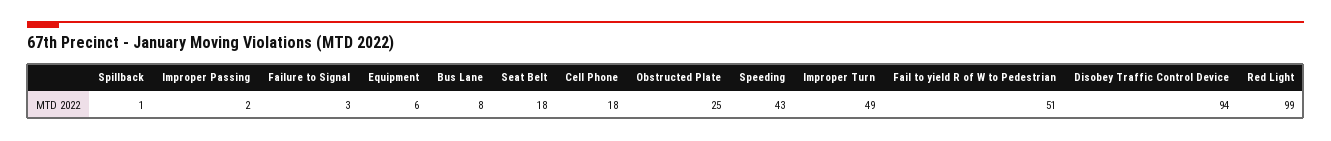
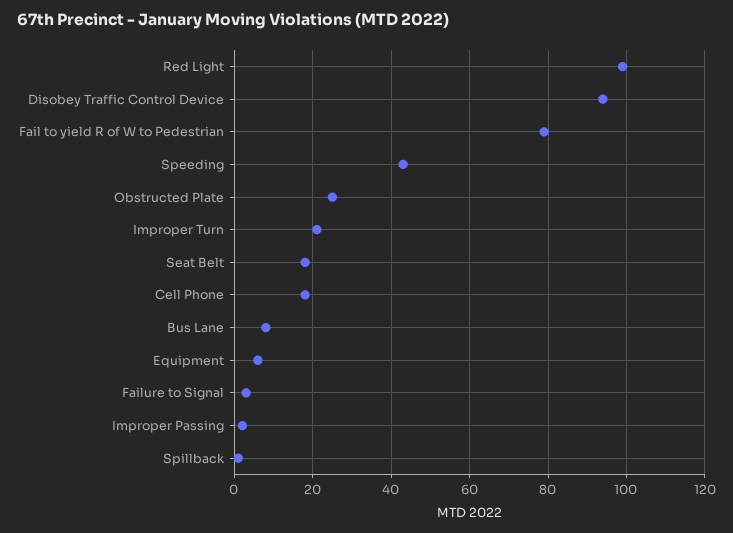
Improper Turn: 49 -> 20
Fail to yield R of W to Pedestrian: 51 -> 80

